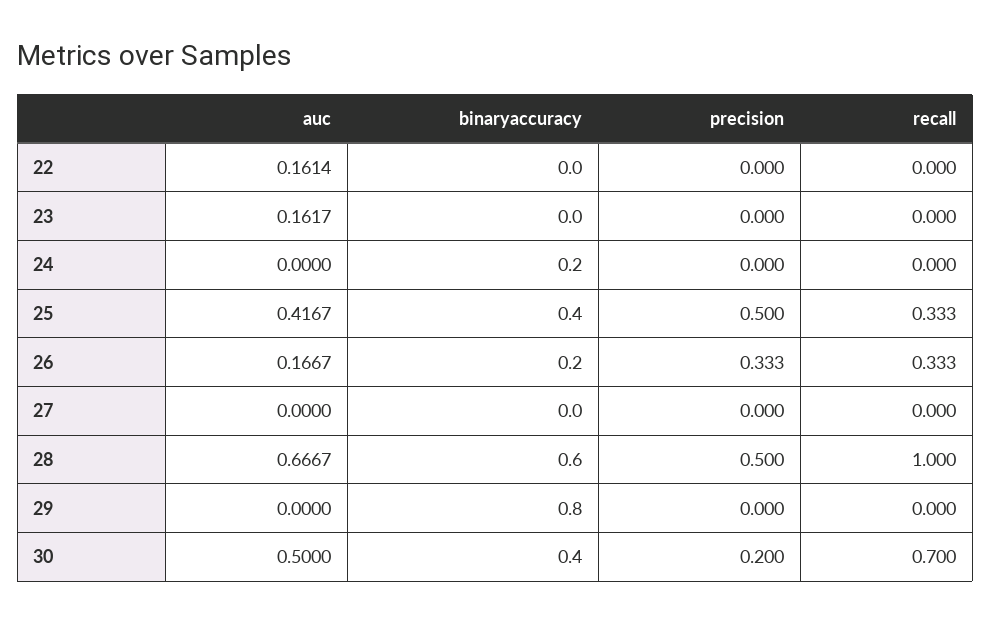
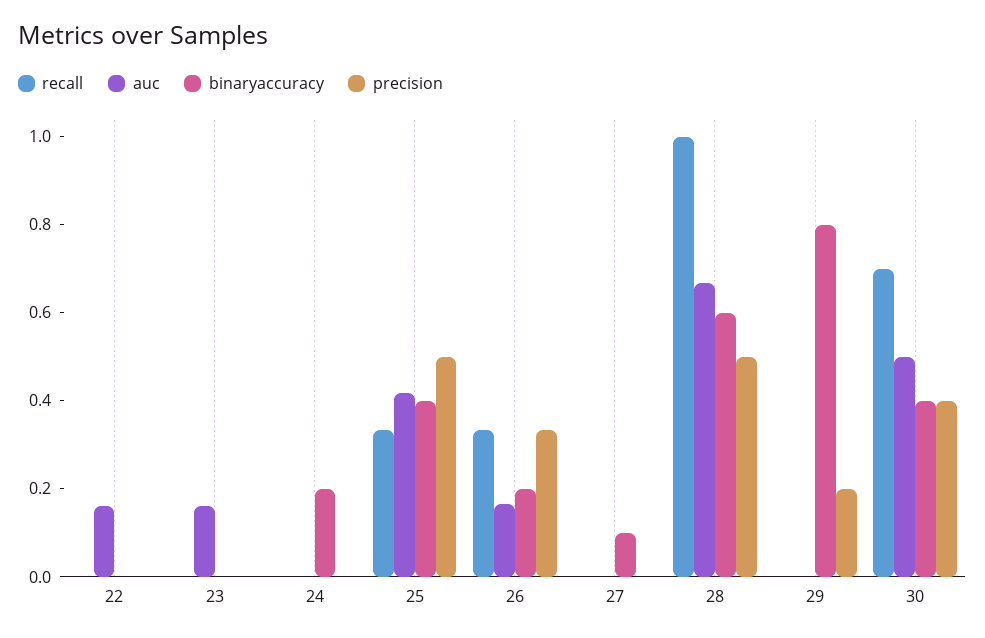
binaryaccuracy, 27: 0 -> 0.1
precision, 29: 0 -> 0.2
precision, 30: 0.2 -> 0.4

